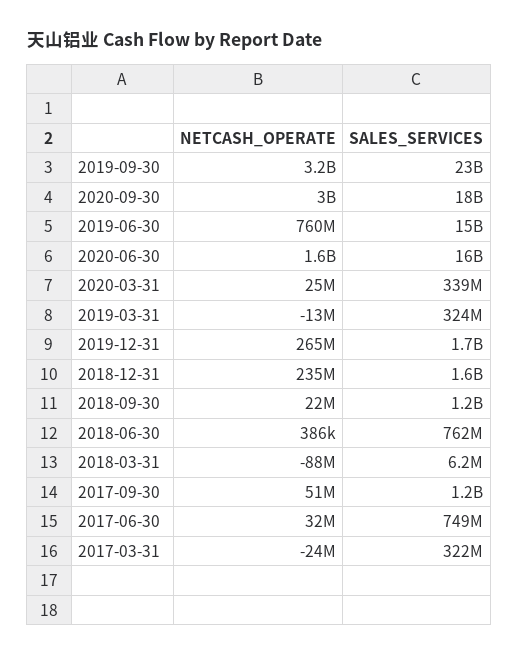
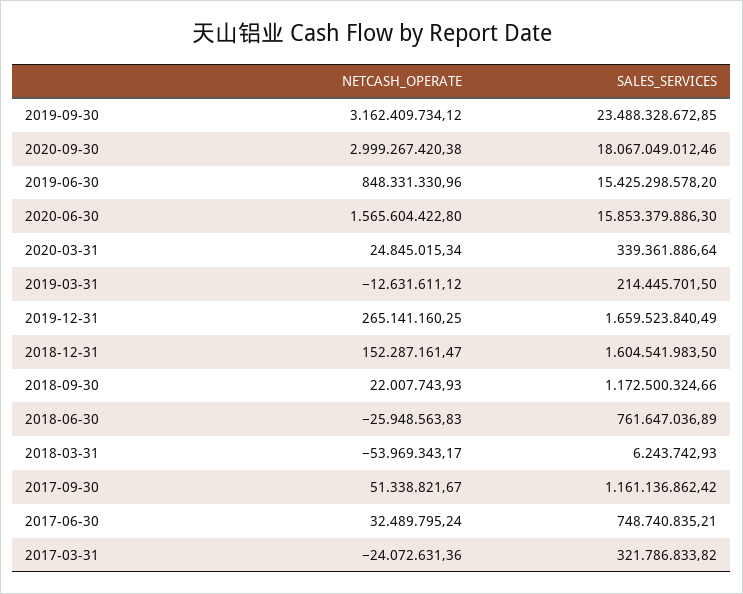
NETCASH_OPERATE, 2019-06-30: 760000000 -> 848331330.96
SALES_SERVICES, 2019-03-31: 324000000 -> 214445701.5
NETCASH_OPERATE, 2018-12-31: 235000000 -> 152287161.47
NETCASH_OPERATE, 2018-06-30: 386000 -> -25948563.83
NETCASH_OPERATE, 2018-03-31: -88000000 -> -53969343.17

